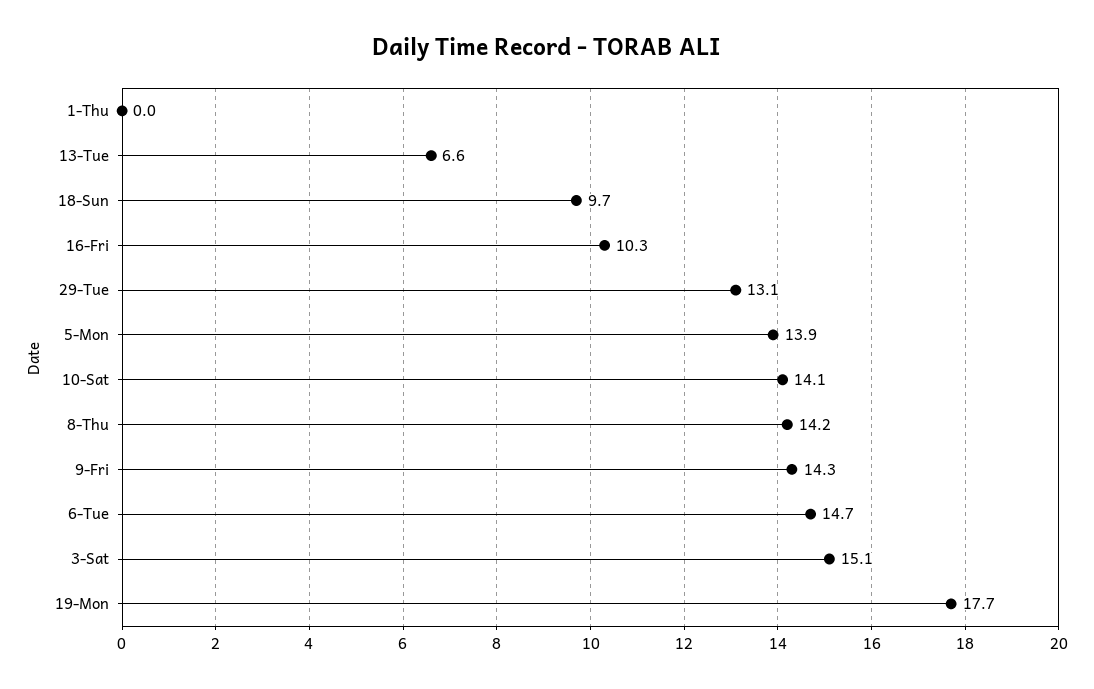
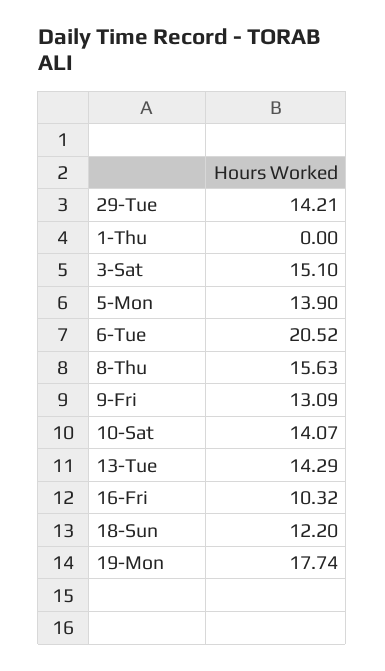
13-Tue: 6.6 -> 14.29
18-Sun: 9.7 -> 12.2
29-Tue: 13.1 -> 14.21
8-Thu: 14.2 -> 15.63
9-Fri: 14.3 -> 13.09
6-Tue: 14.7 -> 20.52

